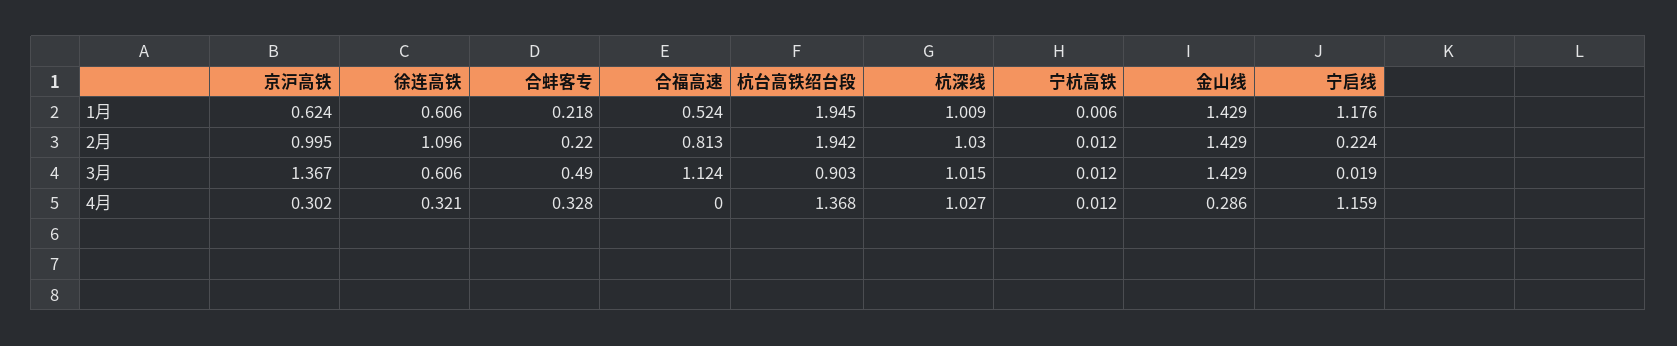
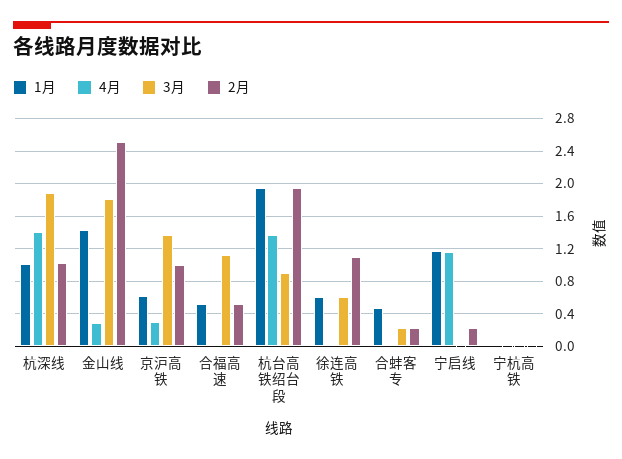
1月, 合蚌客专: 0.218 -> 0.5
2月, 合福高速: 0.813 -> 0.5
2月, 金山线: 1.429 -> 2.5
3月, 合蚌客专: 0.49 -> 0.2
3月, 杭深线: 1.015 -> 1.9
3月, 金山线: 1.429 -> 1.8
4月, 徐连高铁: 0.321 -> 0
4月, 合蚌客专: 0.328 -> 0
4月, 杭深线: 1.027 -> 1.4

